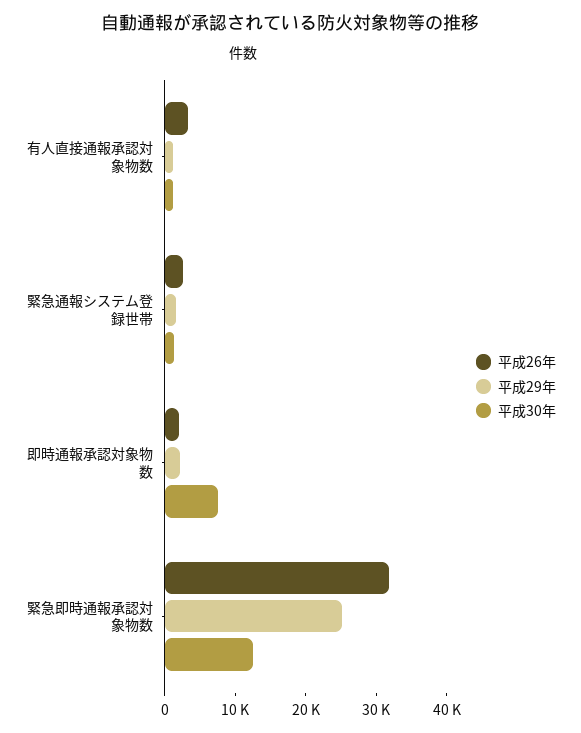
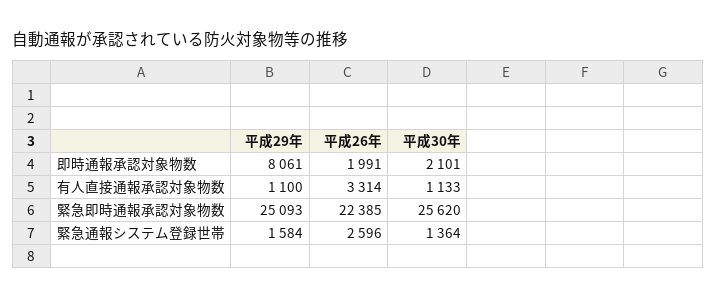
平成29年, 即時通報承認対象物数: 2000 -> 8061
平成30年, 即時通報承認対象物数: 8000 -> 2101
平成26年, 緊急即時通報承認対象物数: 32000 -> 22385
平成30年, 緊急即時通報承認対象物数: 12000 -> 25620

